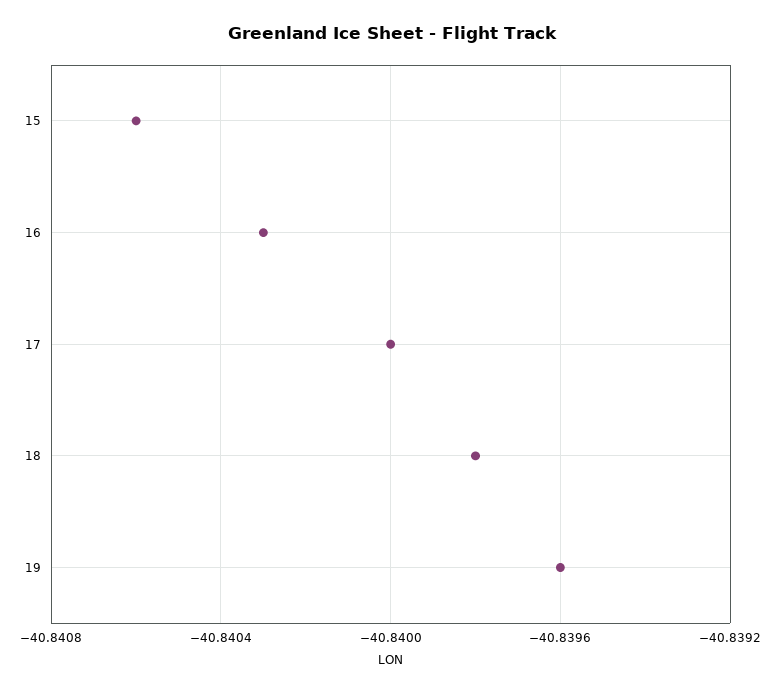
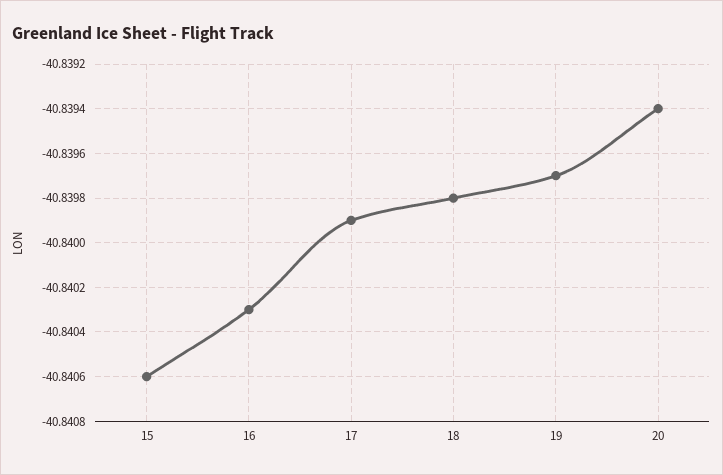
17: -40.84 -> -40.8399
19: -40.8396 -> -40.8397
20: none -> -40.8394

